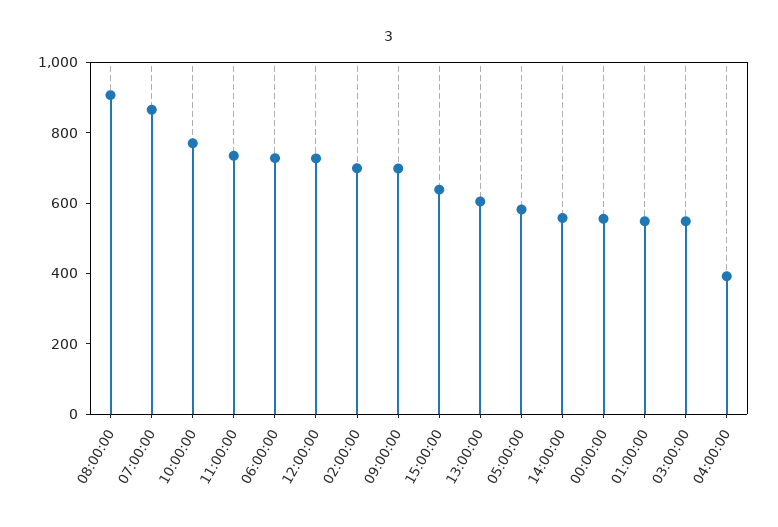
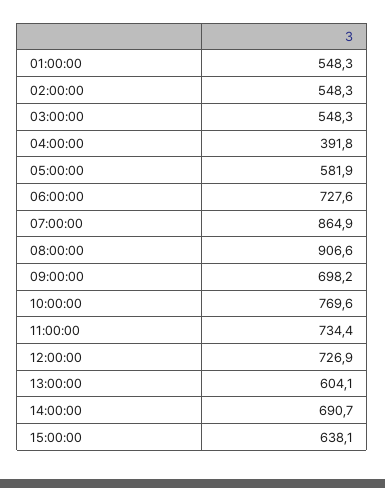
02:00:00: 700 -> 548.3
14:00:00: 550 -> 690.7
00:00:00: 550 -> none

